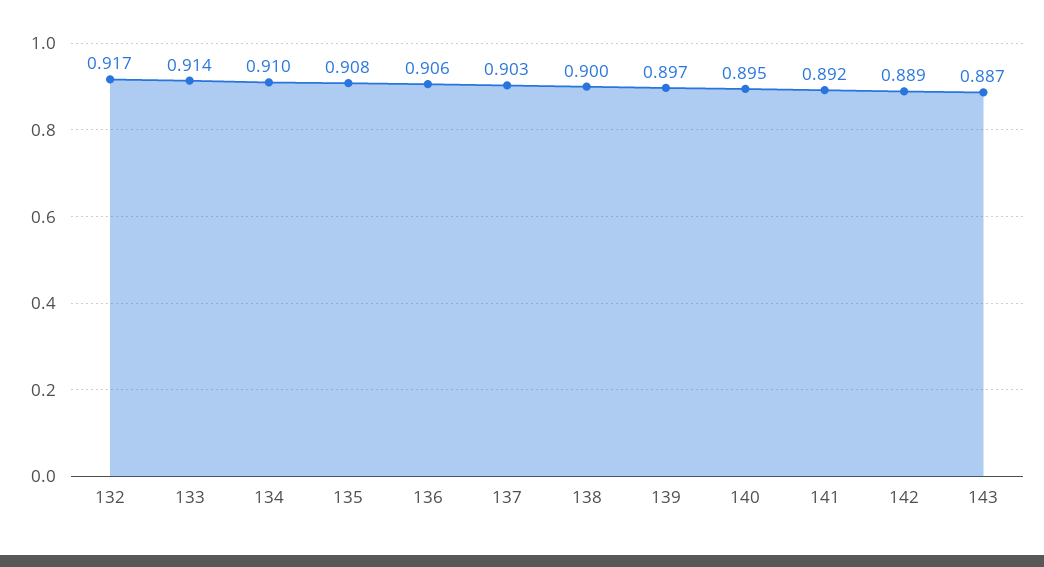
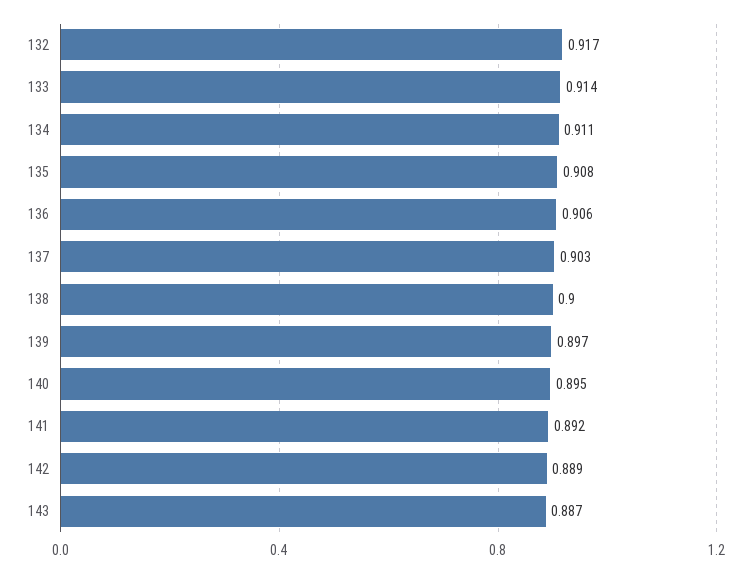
134: 0.91 -> 0.911

